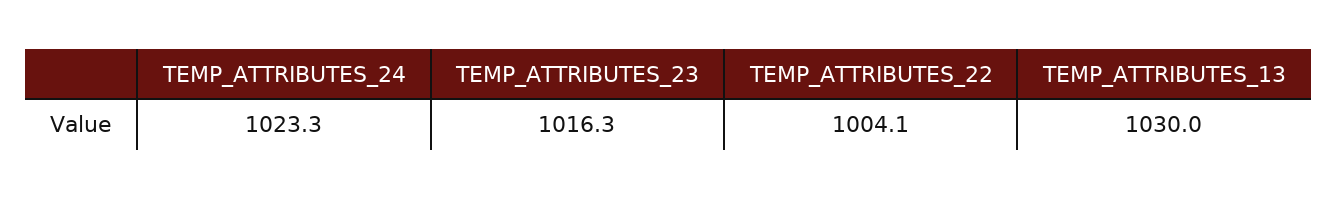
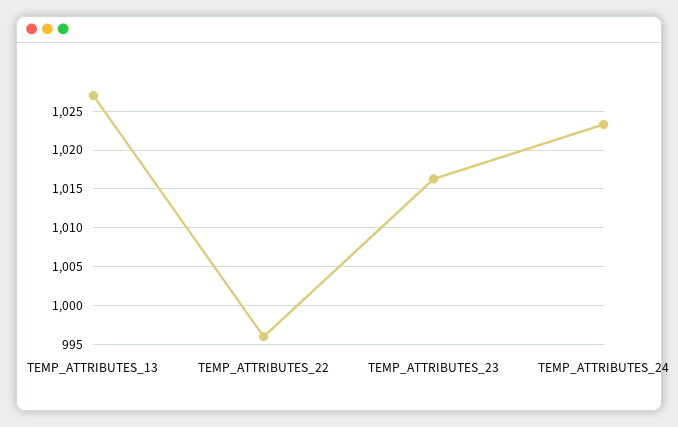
TEMP_ATTRIBUTES_22: 1004.1 -> 996
TEMP_ATTRIBUTES_13: 1030 -> 1027

